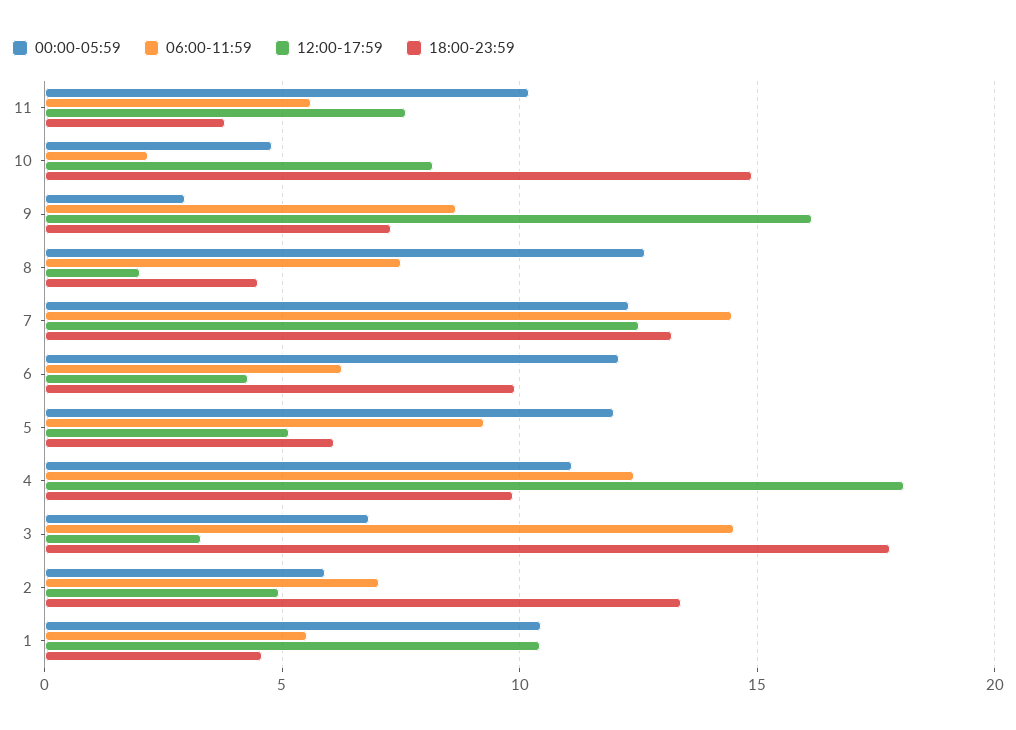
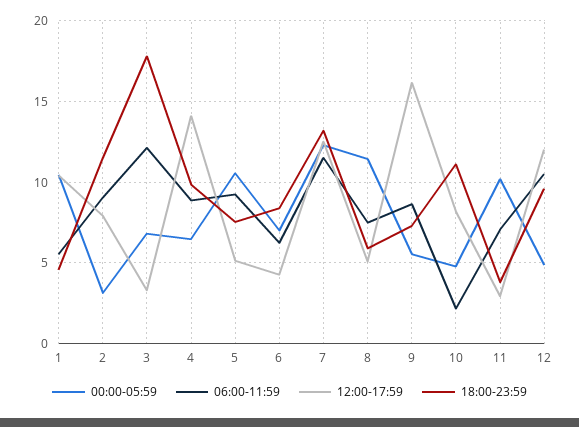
06:00-11:59, 11: 5.5 -> 7
12:00-17:59, 11: 7.5 -> 3
18:00-23:59, 10: 15 -> 11
00:00-05:59, 9: 3 -> 5.5
00:00-05:59, 8: 12.5 -> 11.5
12:00-17:59, 8: 2 -> 5
18:00-23:59, 8: 4.5 -> 6
06:00-11:59, 7: 14.5 -> 11.5
00:00-05:59, 6: 12 -> 7
18:00-23:59, 6: 10 -> 8.5
00:00-05:59, 5: 12 -> 10.5
18:00-23:59, 5: 6 -> 7.5
00:00-05:59, 4: 11 -> 6.5
06:00-11:59, 4: 12.5 -> 9
12:00-17:59, 4: 18 -> 14
06:00-11:59, 3: 14.5 -> 12
00:00-05:59, 2: 6 -> 3
06:00-11:59, 2: 7 -> 9
12:00-17:59, 2: 5 -> 8
18:00-23:59, 2: 13.5 -> 11.5
00:00-05:59, 12: none -> 5
06:00-11:59, 12: none -> 10.5
12:00-17:59, 12: none -> 12
18:00-23:59, 12: none -> 9.5

